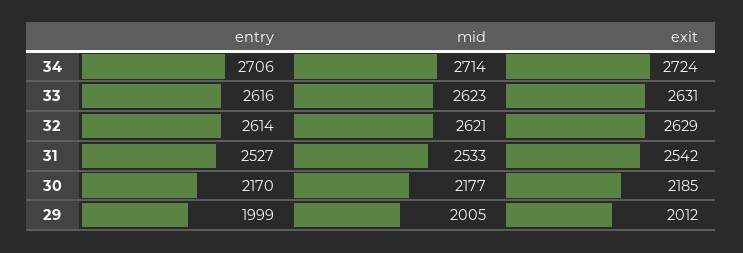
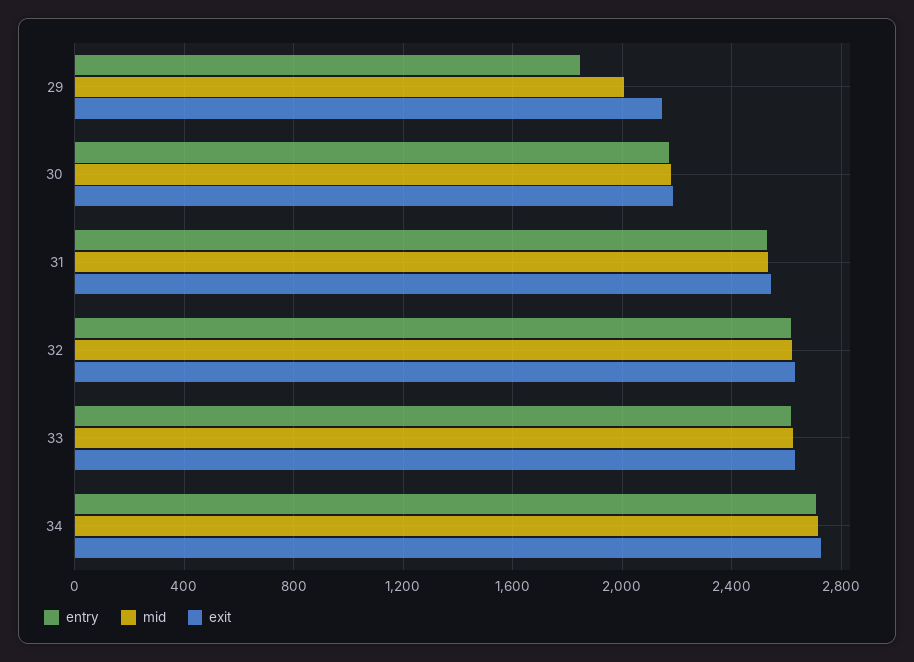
entry, 29: 1999 -> 1850
exit, 29: 2012 -> 2150

